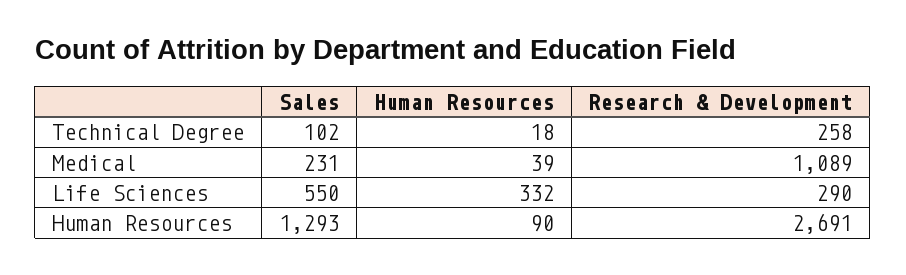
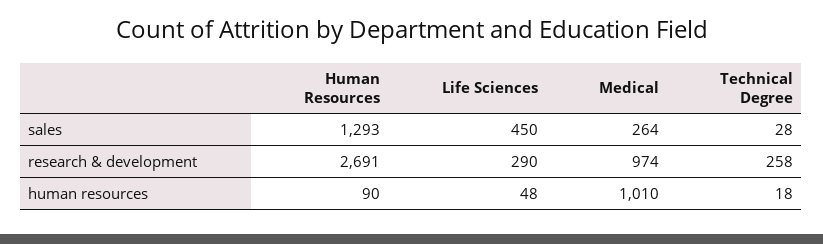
Sales, Technical Degree: 102 -> 28
Sales, Medical: 231 -> 264
Human Resources, Medical: 39 -> 1010
Research & Development, Medical: 1089 -> 974
Sales, Life Sciences: 550 -> 450
Human Resources, Life Sciences: 332 -> 48

